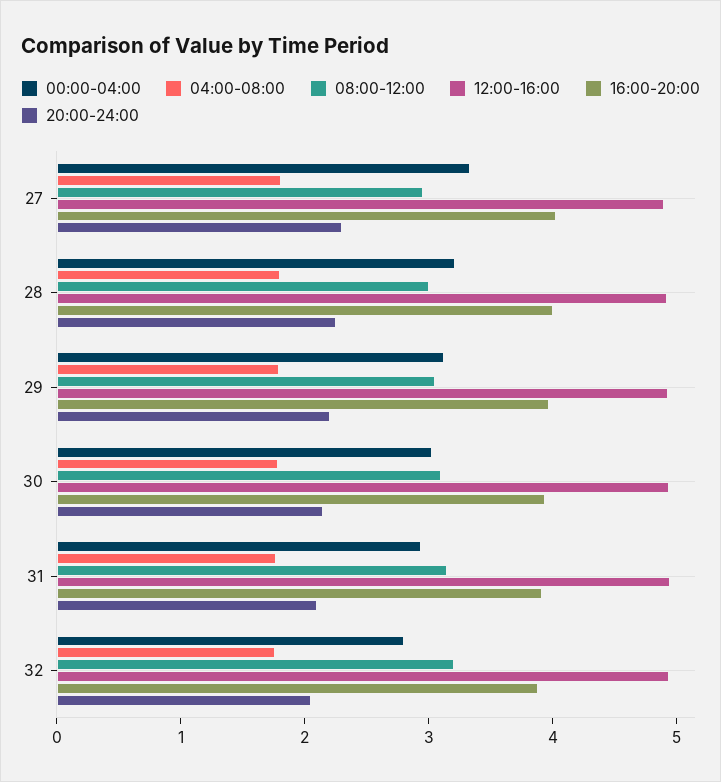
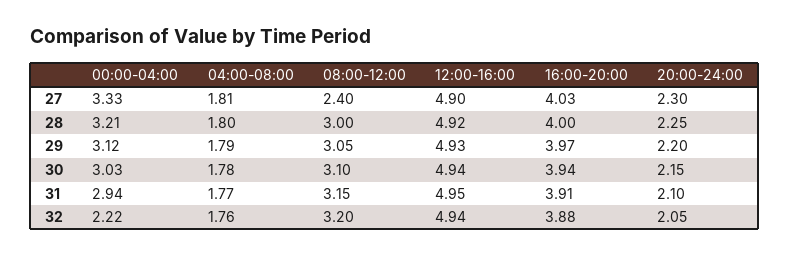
08:00-12:00, 27: 3 -> 2.4
00:00-04:00, 32: 2.8 -> 2.22

